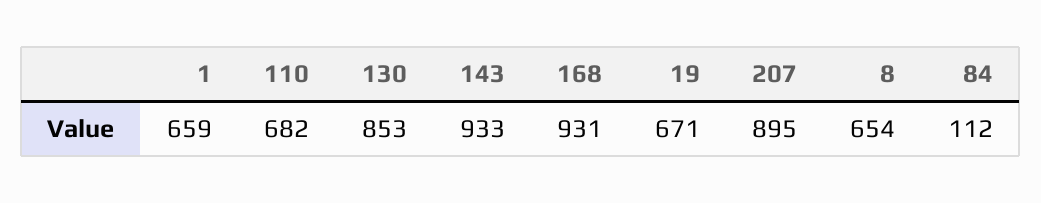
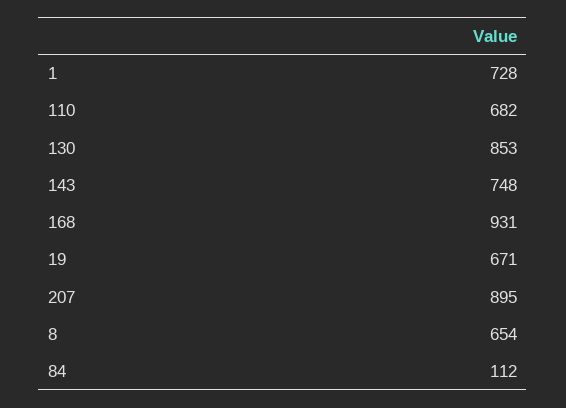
1: 659 -> 728
143: 933 -> 748

